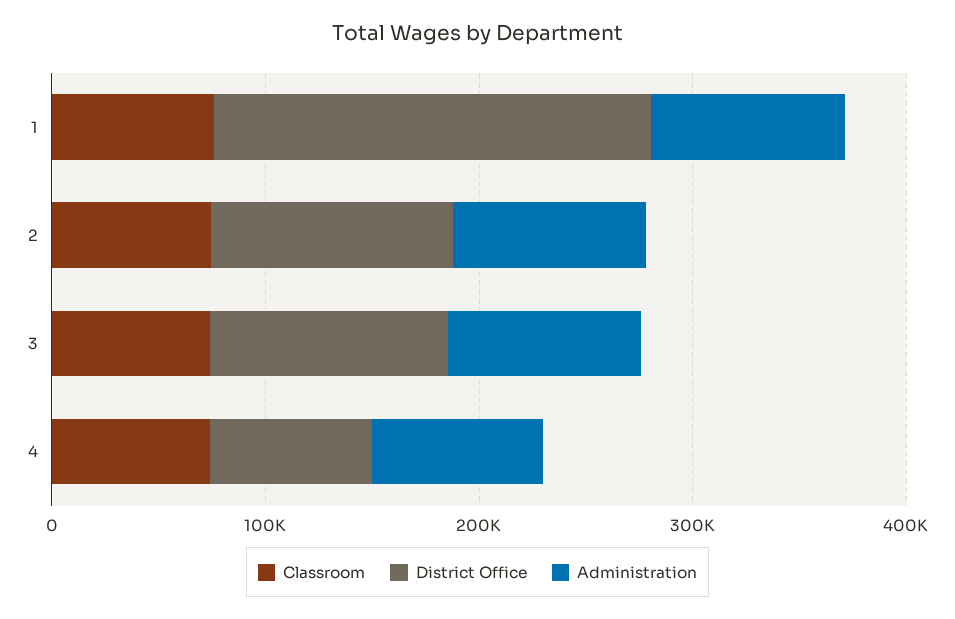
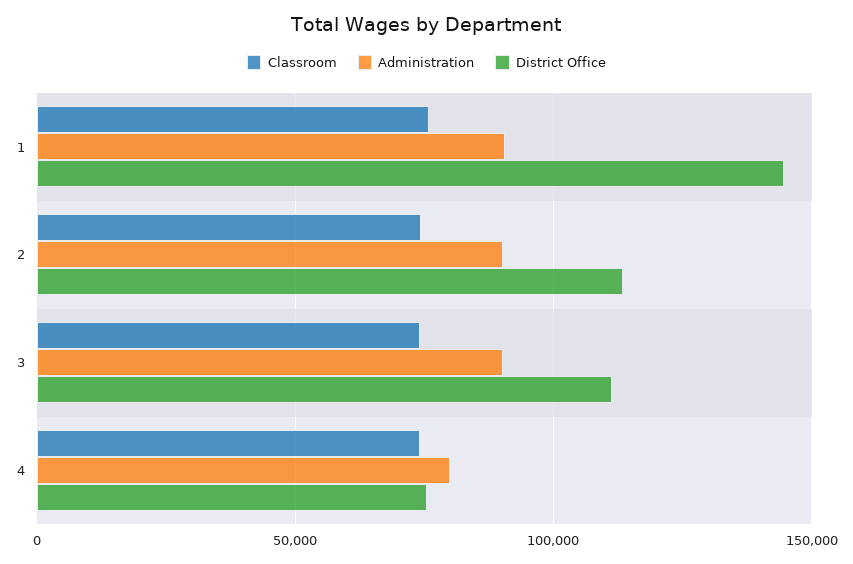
District Office, 1: 200000 -> 145000

